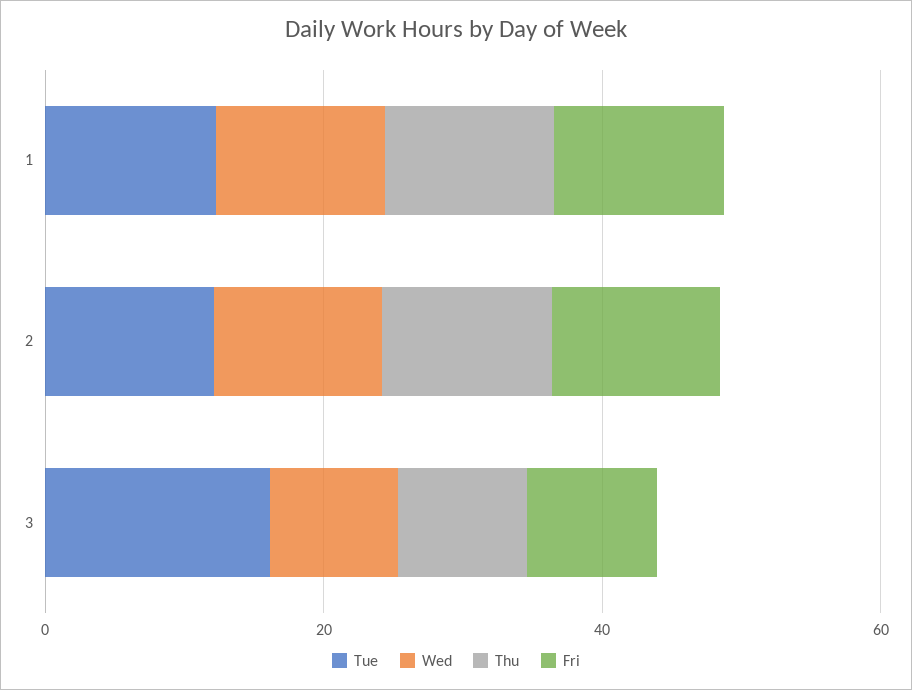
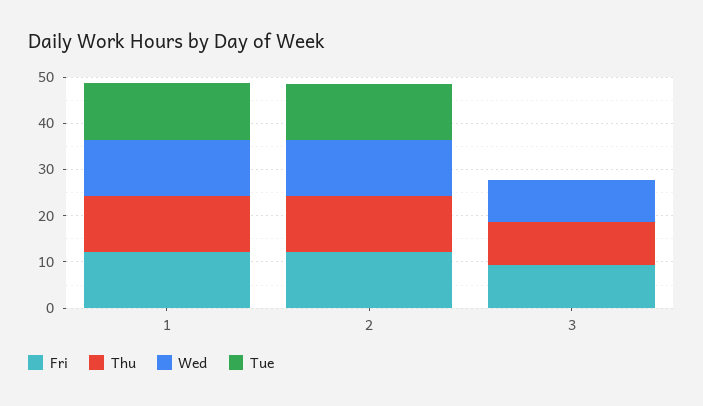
Tue, 3: 15 -> 0

